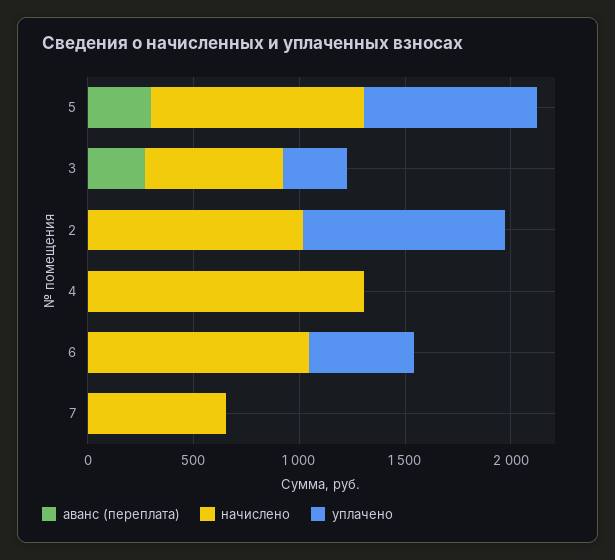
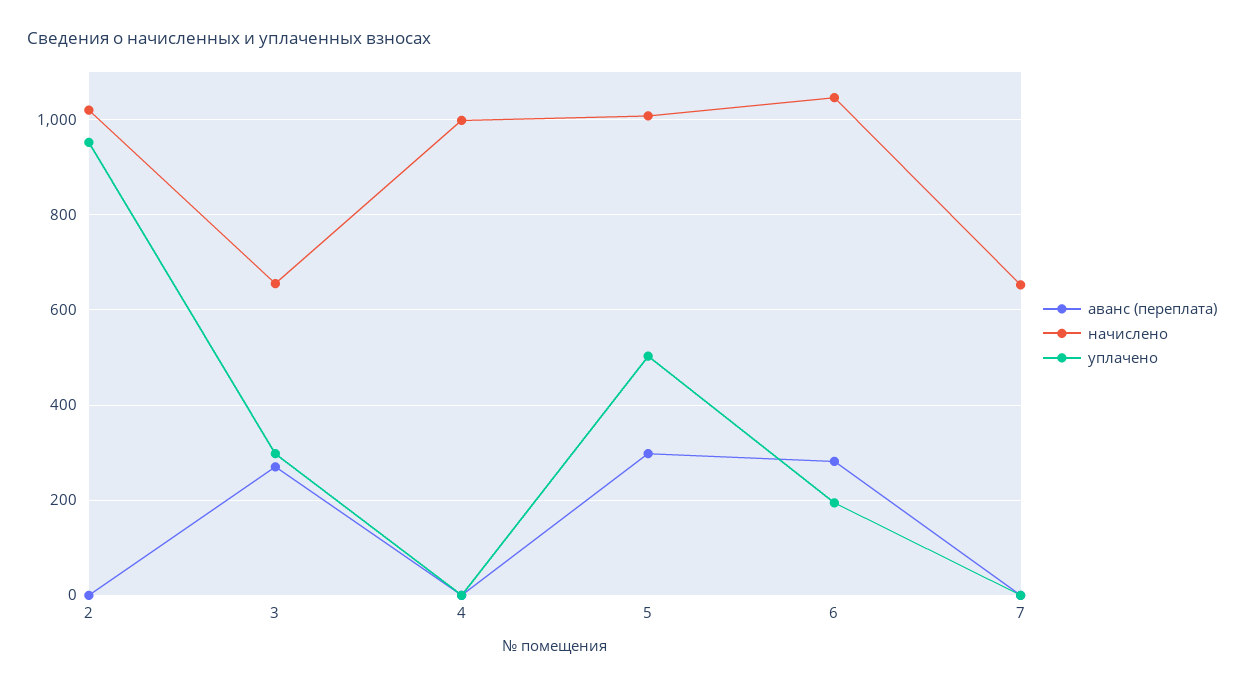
уплачено, 5: 800 -> 500
начислено, 4: 1300 -> 1000
аванс (переплата), 6: 0 -> 280
уплачено, 6: 500 -> 200

